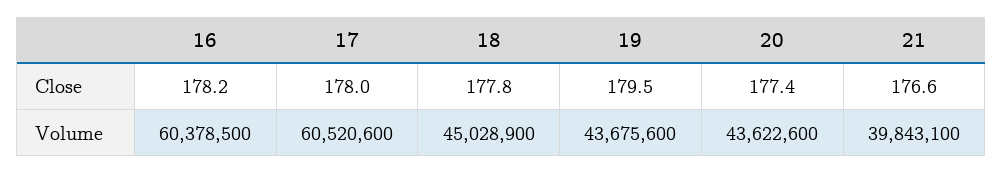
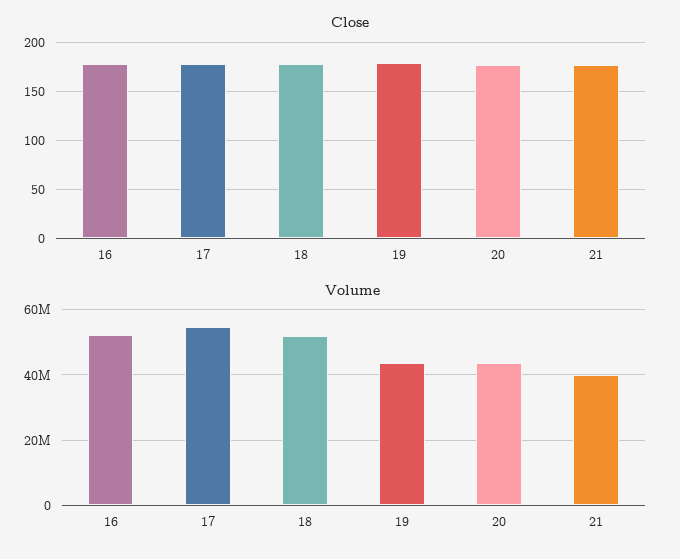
Volume, 16: 60378500 -> 52000000
Volume, 17: 60520600 -> 54000000
Volume, 18: 45028900 -> 52000000

